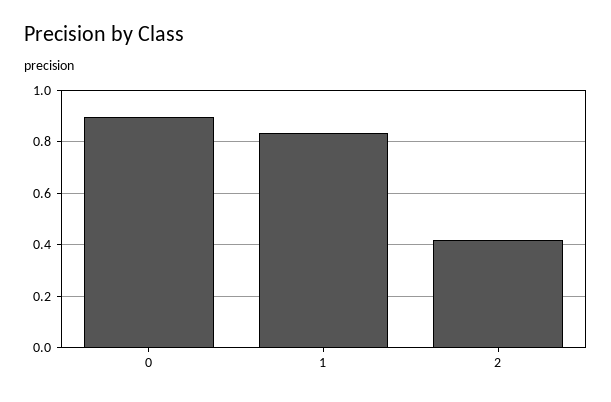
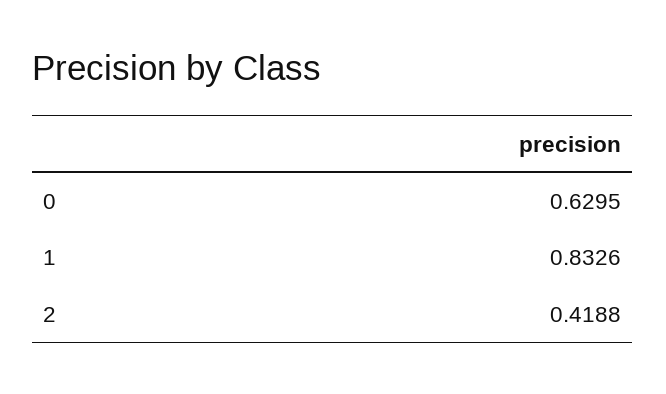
0: 0.9 -> 0.6295

